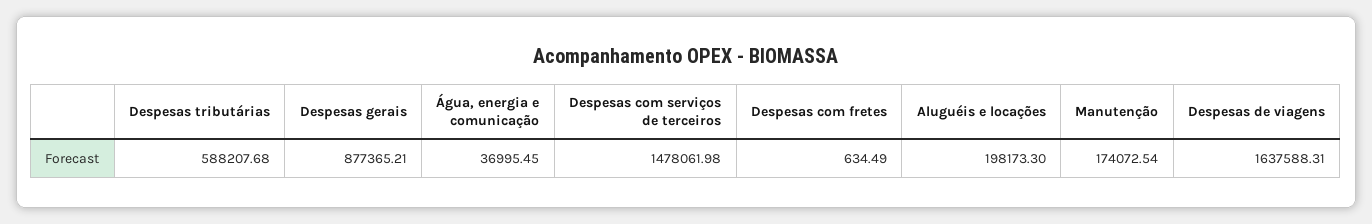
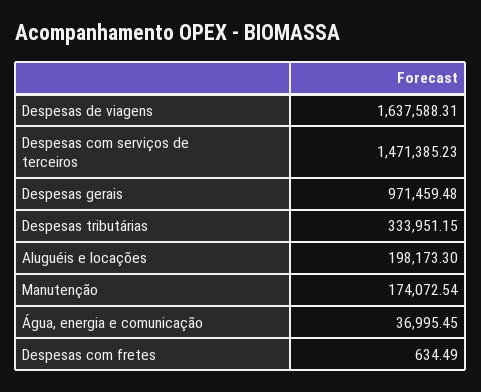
Despesas tributárias: 588207.68 -> 333951.15
Despesas gerais: 877365.21 -> 971459.48
Despesas com serviços de terceiros: 1478061.98 -> 1471385.23

